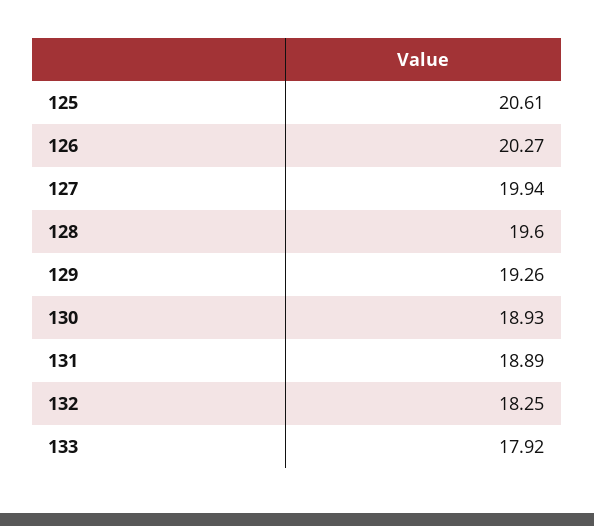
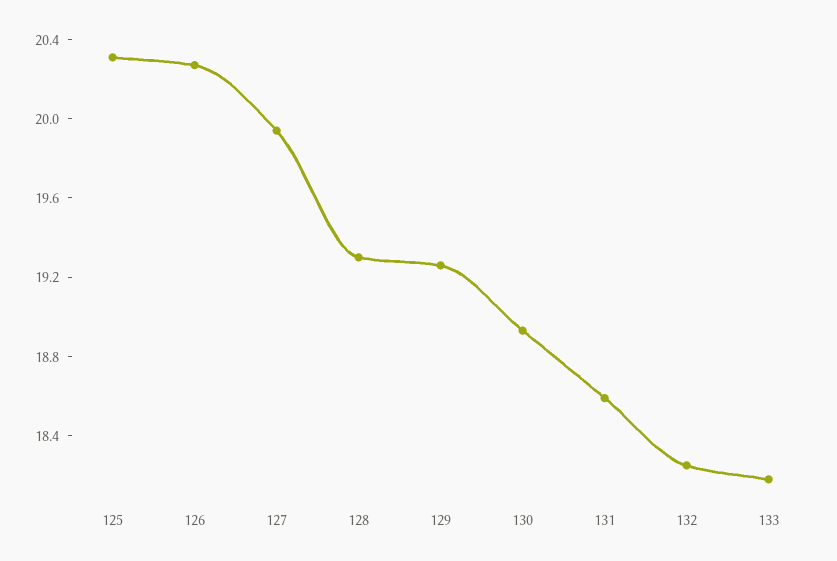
125: 20.61 -> 20.3
128: 19.6 -> 19.3
131: 18.89 -> 18.6
133: 17.92 -> 18.2

